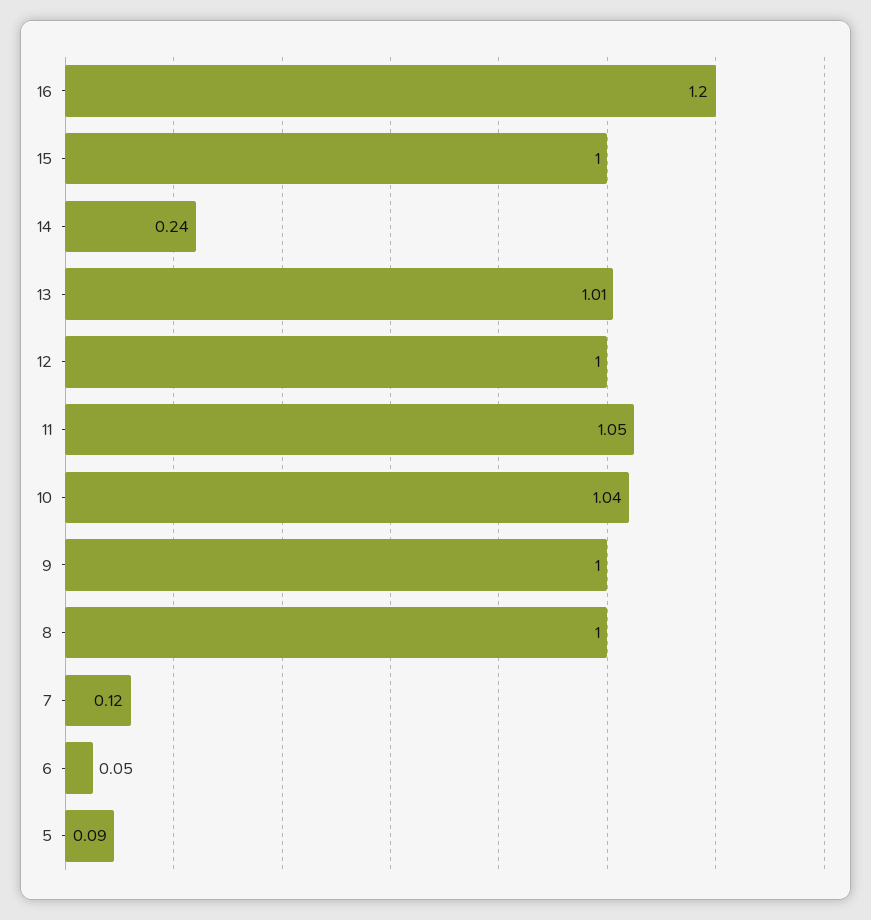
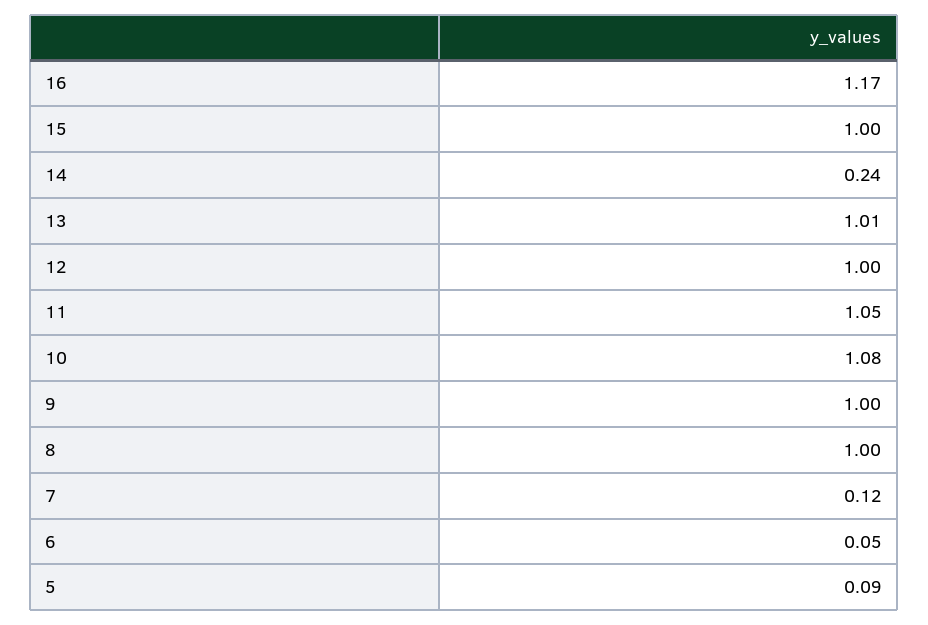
16: 1.2 -> 1.17
10: 1.04 -> 1.08

